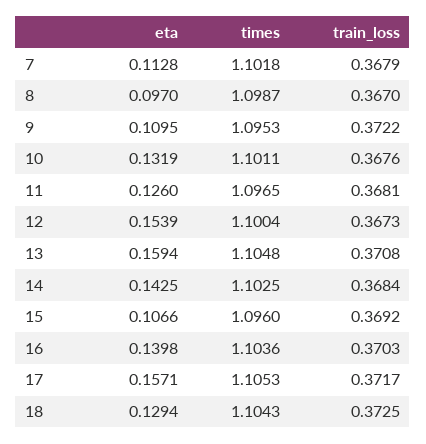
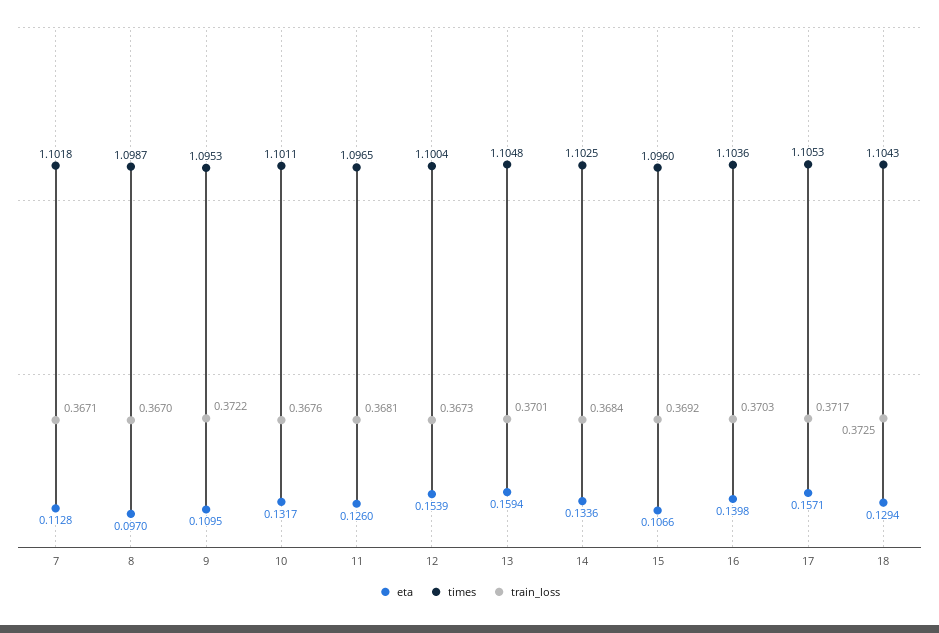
train_loss, 7: 0.3679 -> 0.3671
eta, 10: 0.1319 -> 0.1317
train_loss, 13: 0.3708 -> 0.3701
eta, 14: 0.1425 -> 0.1336

